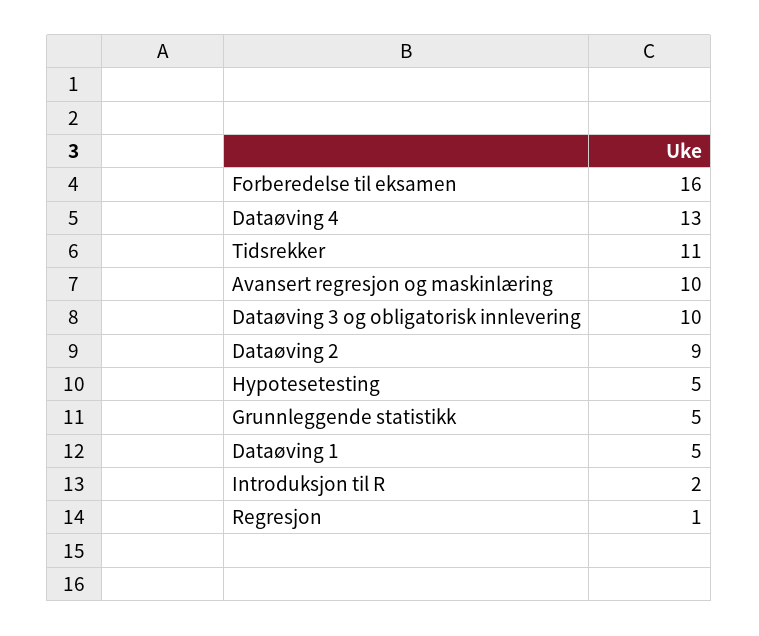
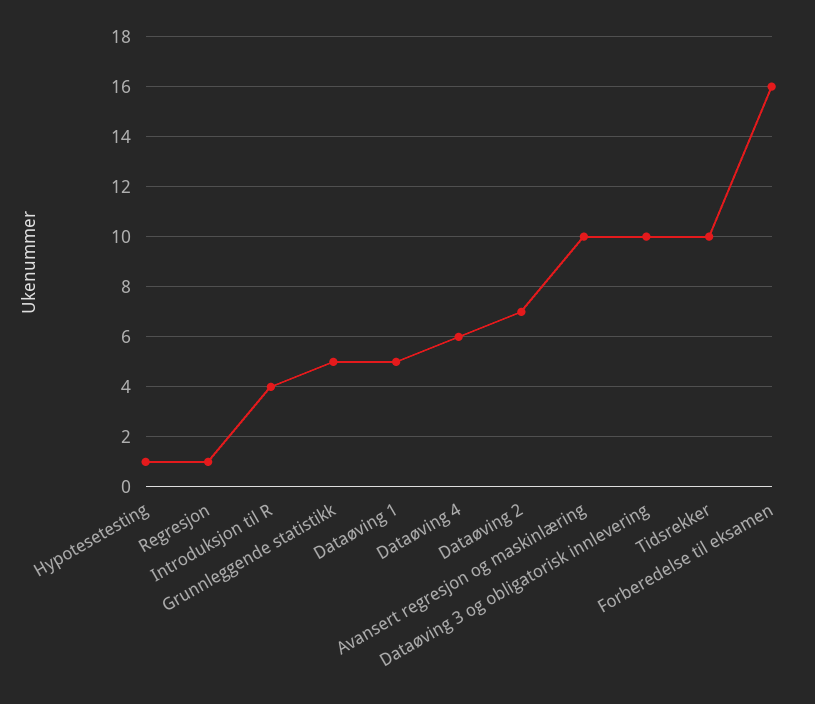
Dataøving 4: 13 -> 6
Tidsrekker: 11 -> 10
Dataøving 2: 9 -> 7
Hypotesetesting: 5 -> 1
Introduksjon til R: 2 -> 4

